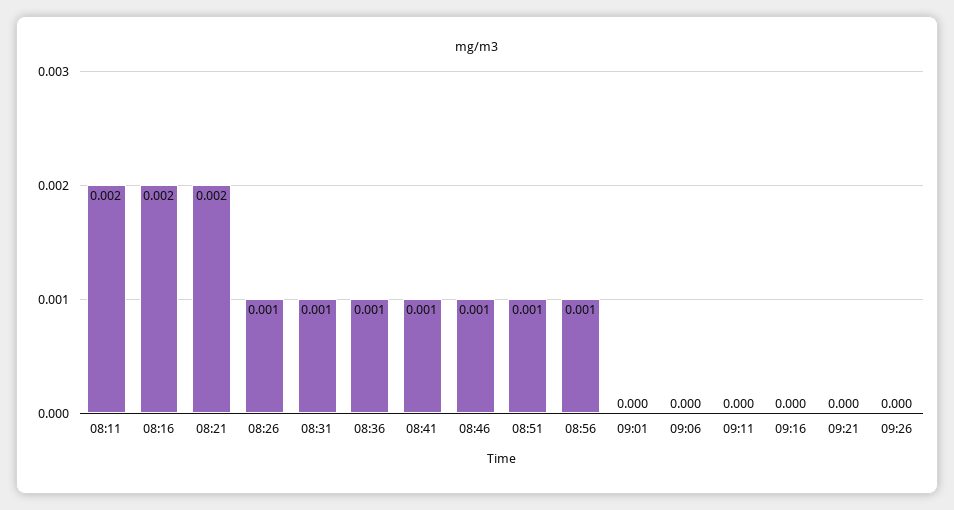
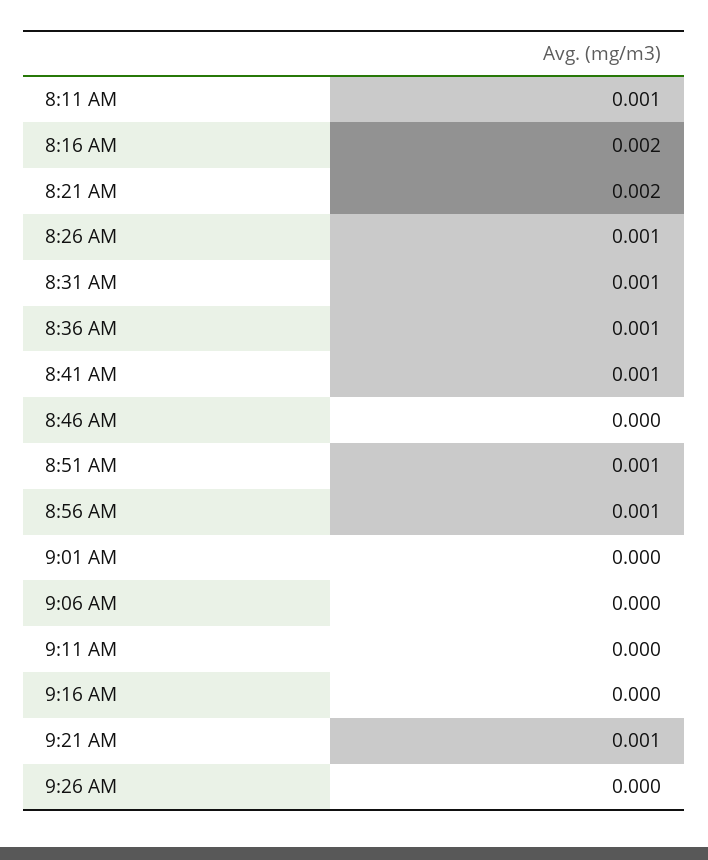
08:11: 0.002 -> 0.001
08:46: 0.001 -> 0
09:21: 0 -> 0.001

